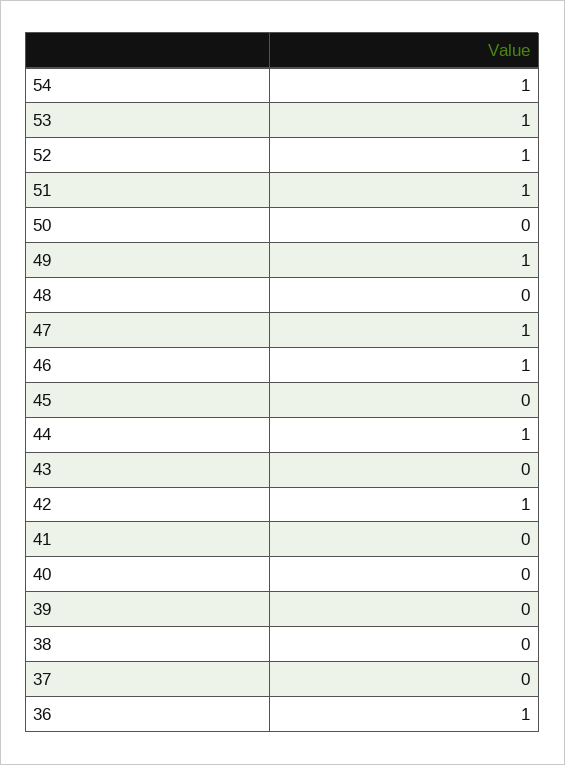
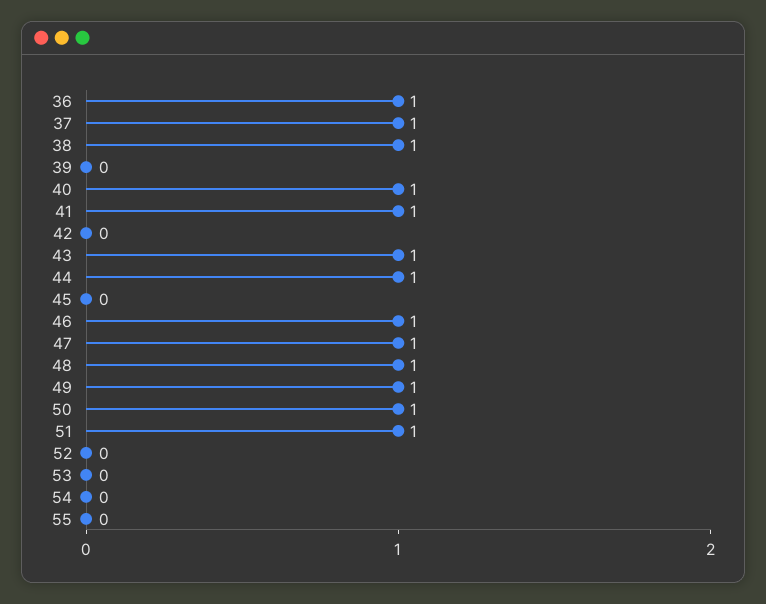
54: 1 -> 0
53: 1 -> 0
52: 1 -> 0
50: 0 -> 1
48: 0 -> 1
43: 0 -> 1
42: 1 -> 0
41: 0 -> 1
40: 0 -> 1
38: 0 -> 1
37: 0 -> 1
55: none -> 0

